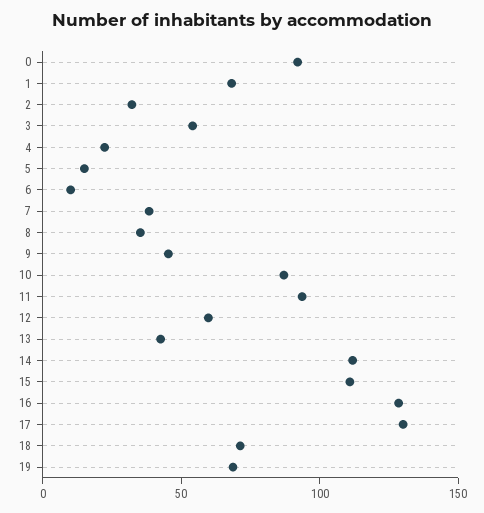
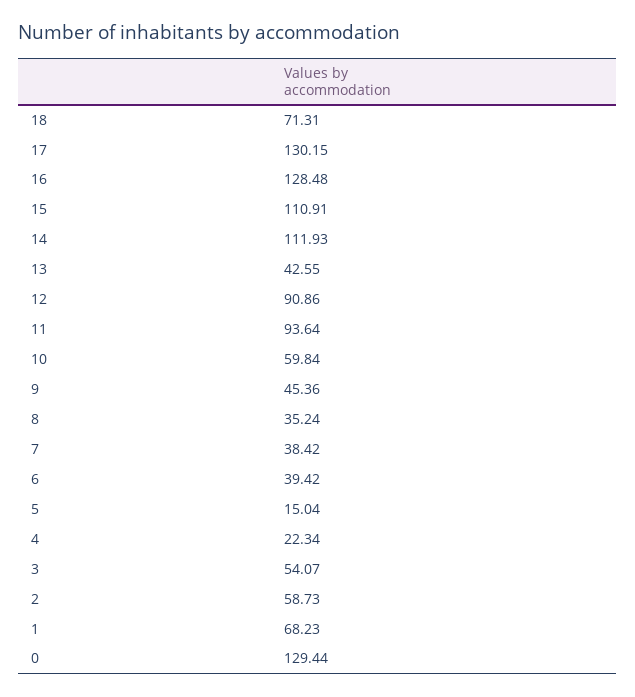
0: 90 -> 129.44
2: 30 -> 58.73
6: 10 -> 39.42
10: 90 -> 59.84
12: 60 -> 90.86
19: 70 -> none

